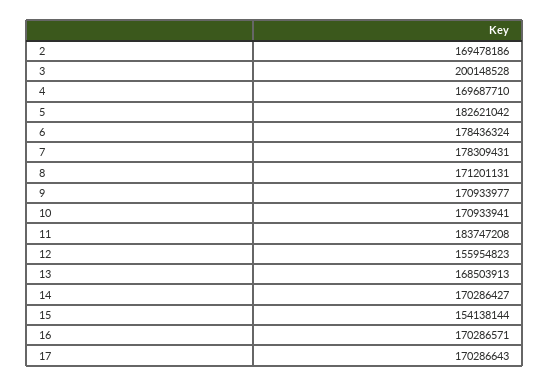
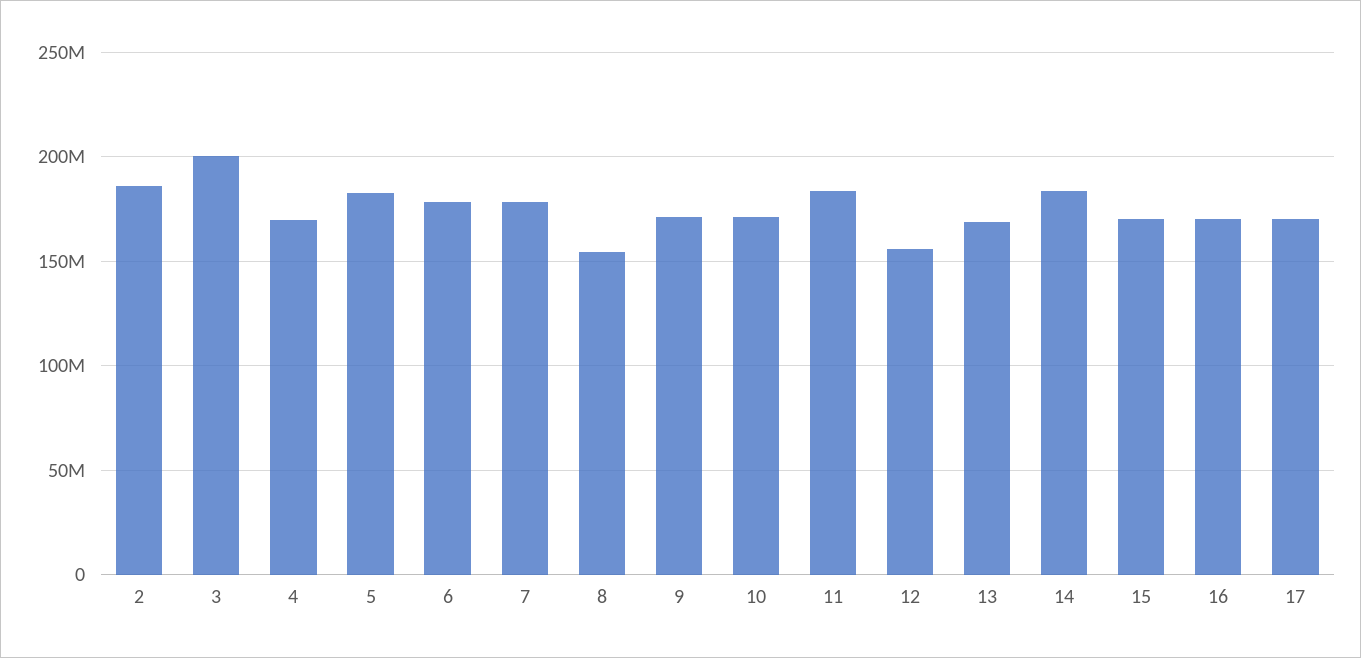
2: 169478186 -> 185000000
8: 171201131 -> 155000000
14: 170286427 -> 185000000
15: 154138144 -> 170000000

